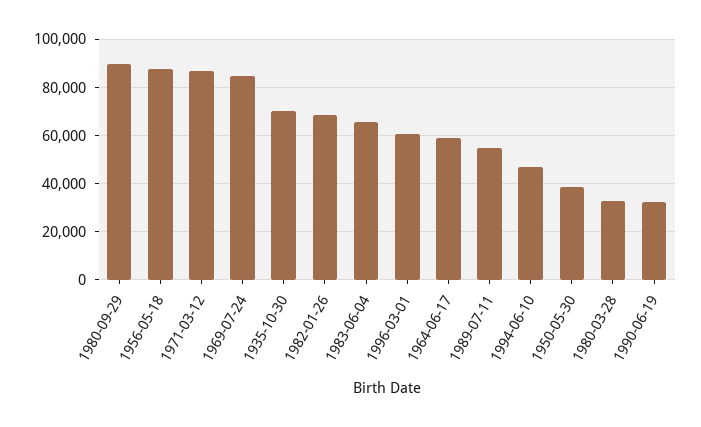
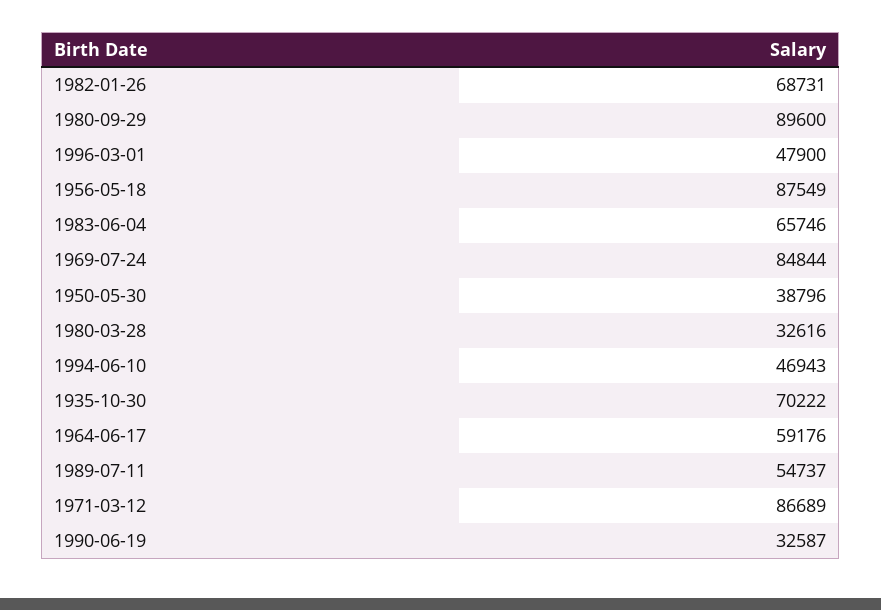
1996-03-01: 60000 -> 47900

